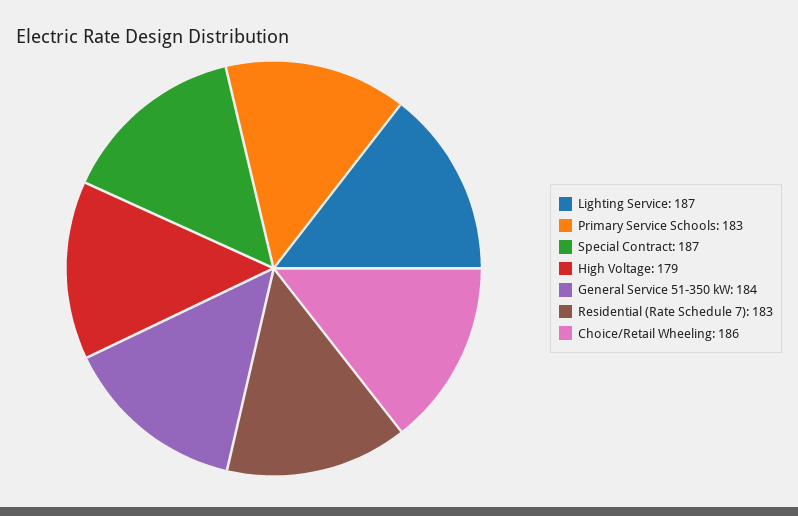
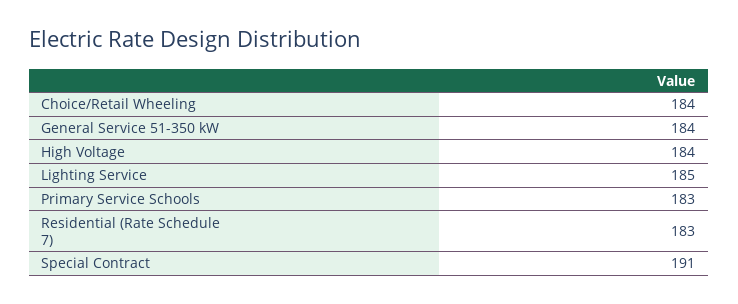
Lighting Service: 187 -> 185
Special Contract: 187 -> 191
High Voltage: 179 -> 184
Choice/Retail Wheeling: 186 -> 184

